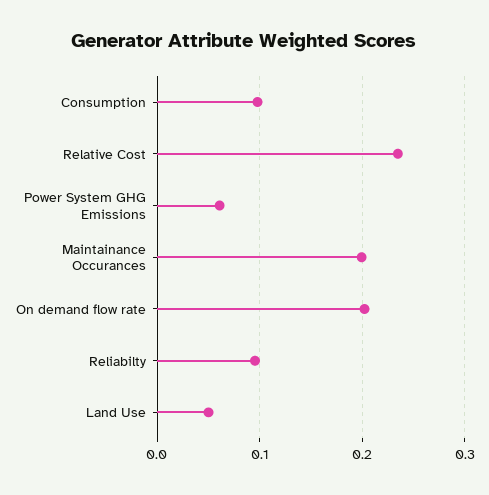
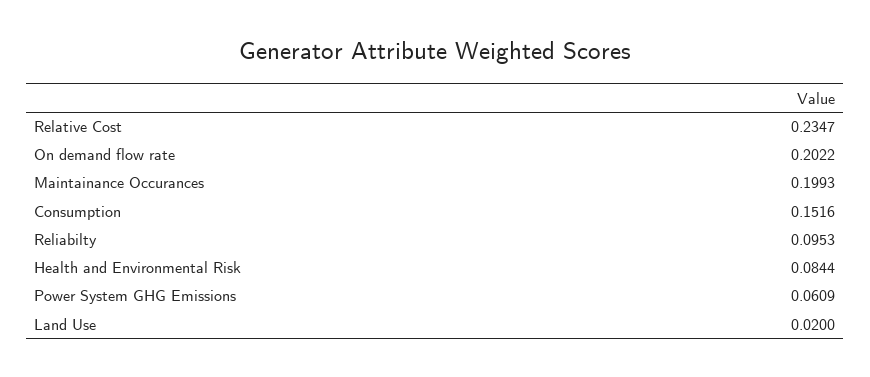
Consumption: 0.1 -> 0.1516
Land Use: 0.05 -> 0.02
Health and Environmental Risk: none -> 0.0844

